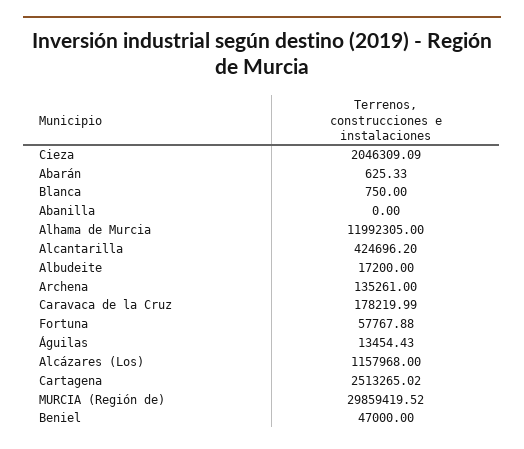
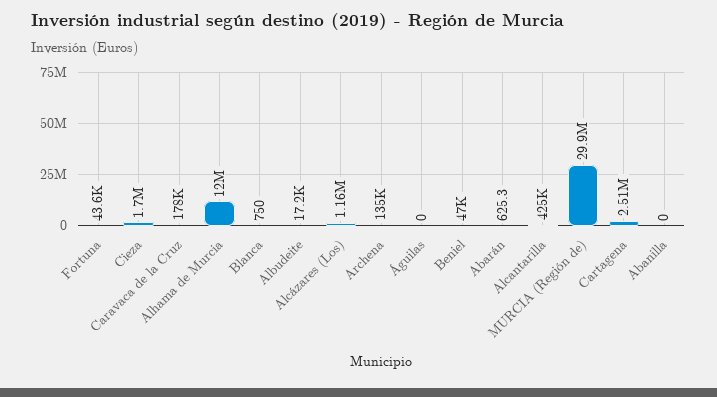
Cieza: 2046309.09 -> 1700000
Fortuna: 57767.88 -> 43600
Águilas: 13454.43 -> 0

